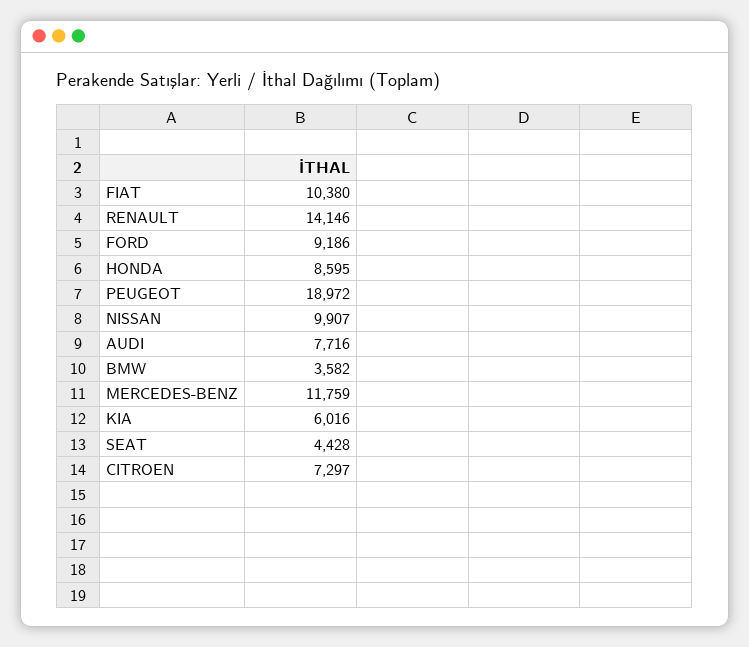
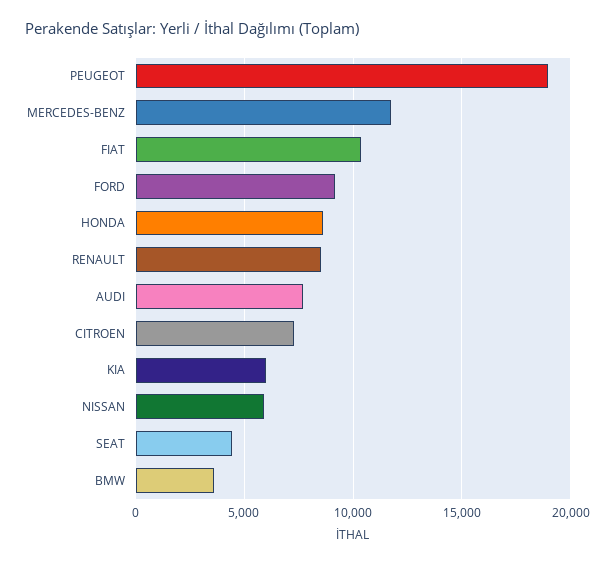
RENAULT: 14146 -> 8500
NISSAN: 9907 -> 6000

